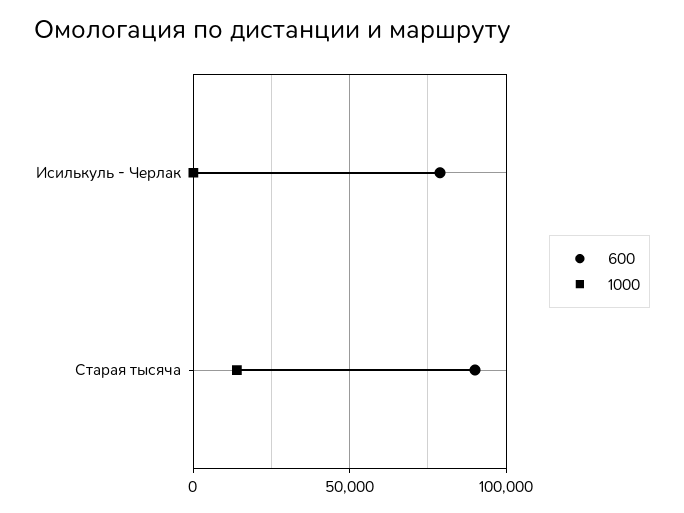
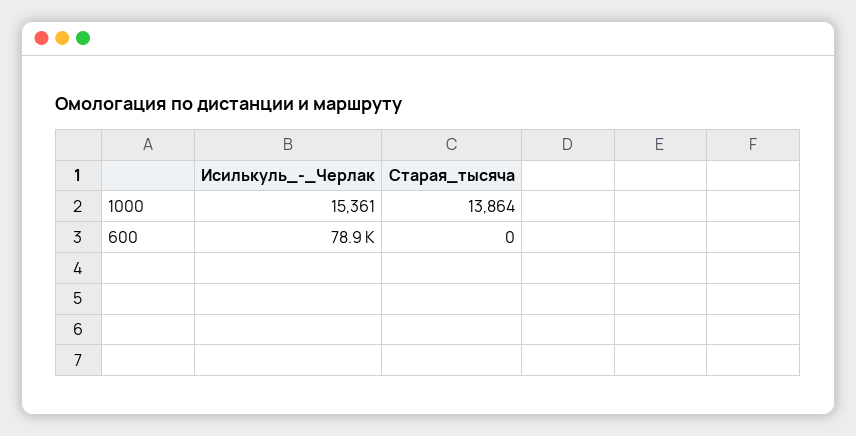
1000, Исилькуль - Черлак: 0 -> 15361
600, Старая тысяча: 90000 -> 0

